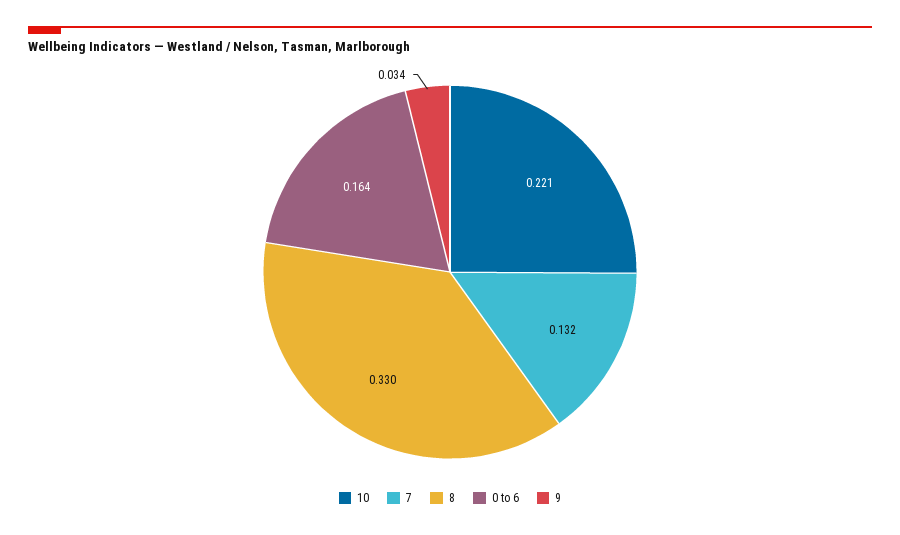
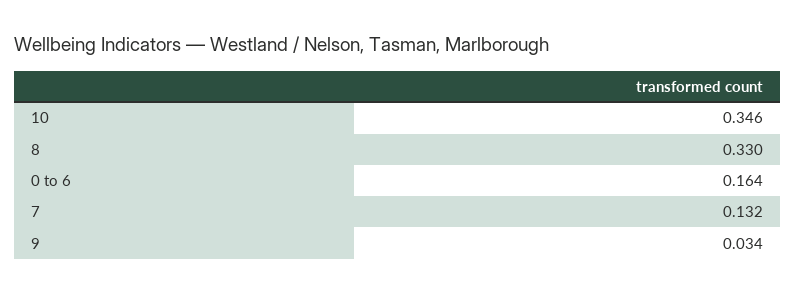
10: 0.221 -> 0.346

